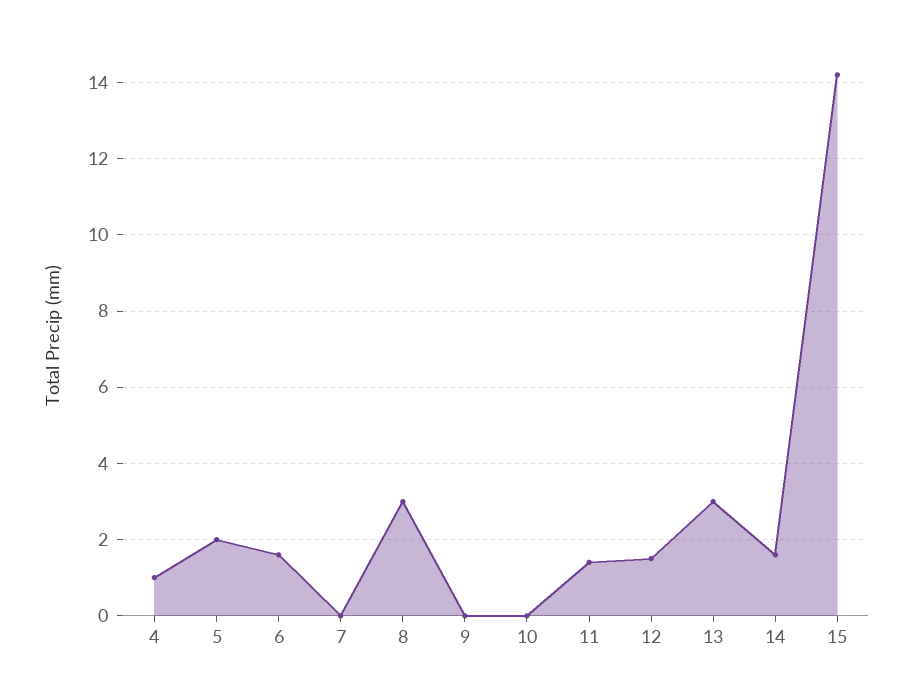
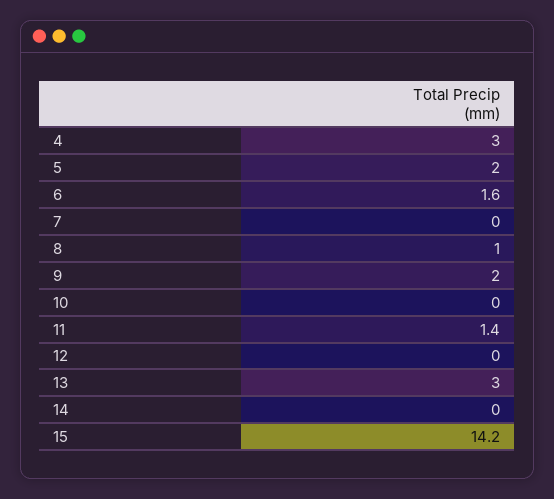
4: 1 -> 3
8: 3 -> 1
9: 0 -> 2
12: 1.5 -> 0
14: 1.5 -> 0

